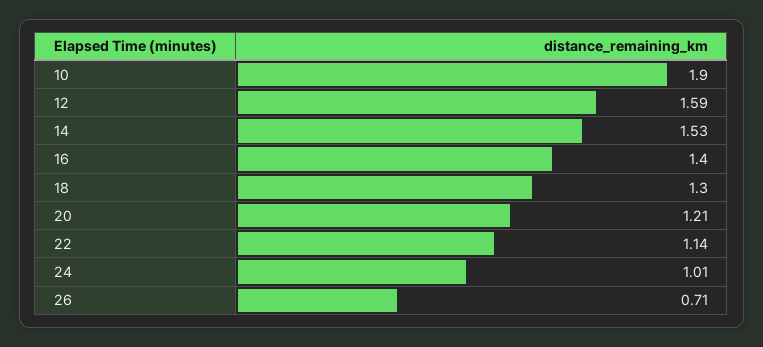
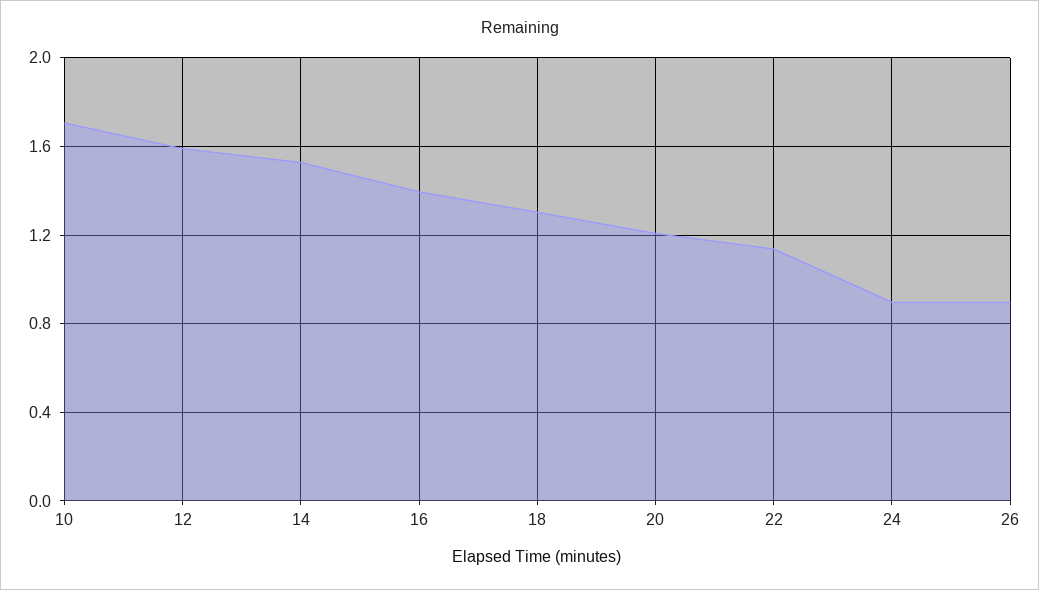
10: 1.9 -> 1.7
24: 1.01 -> 0.9
26: 0.71 -> 0.9

